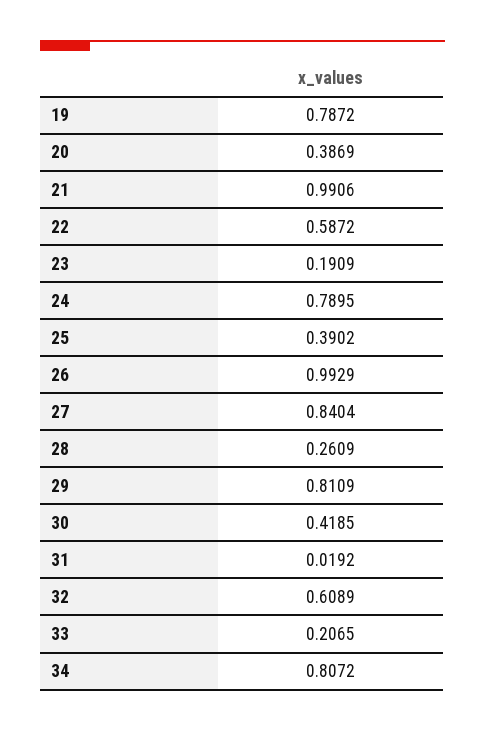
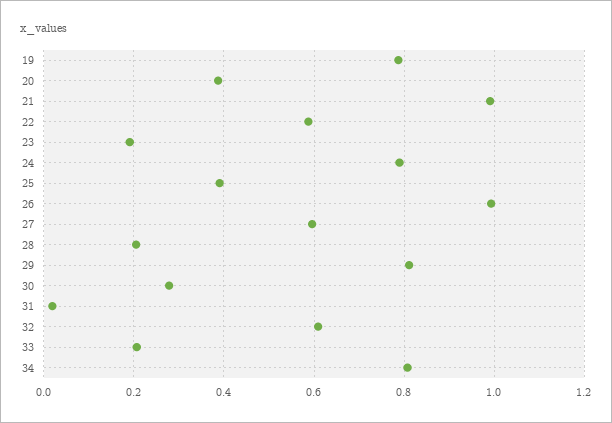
27: 0.8404 -> 0.6
28: 0.2609 -> 0.2
30: 0.4185 -> 0.28

